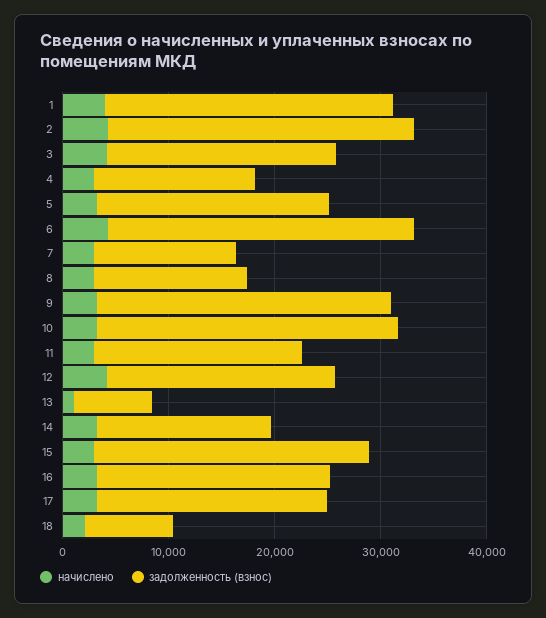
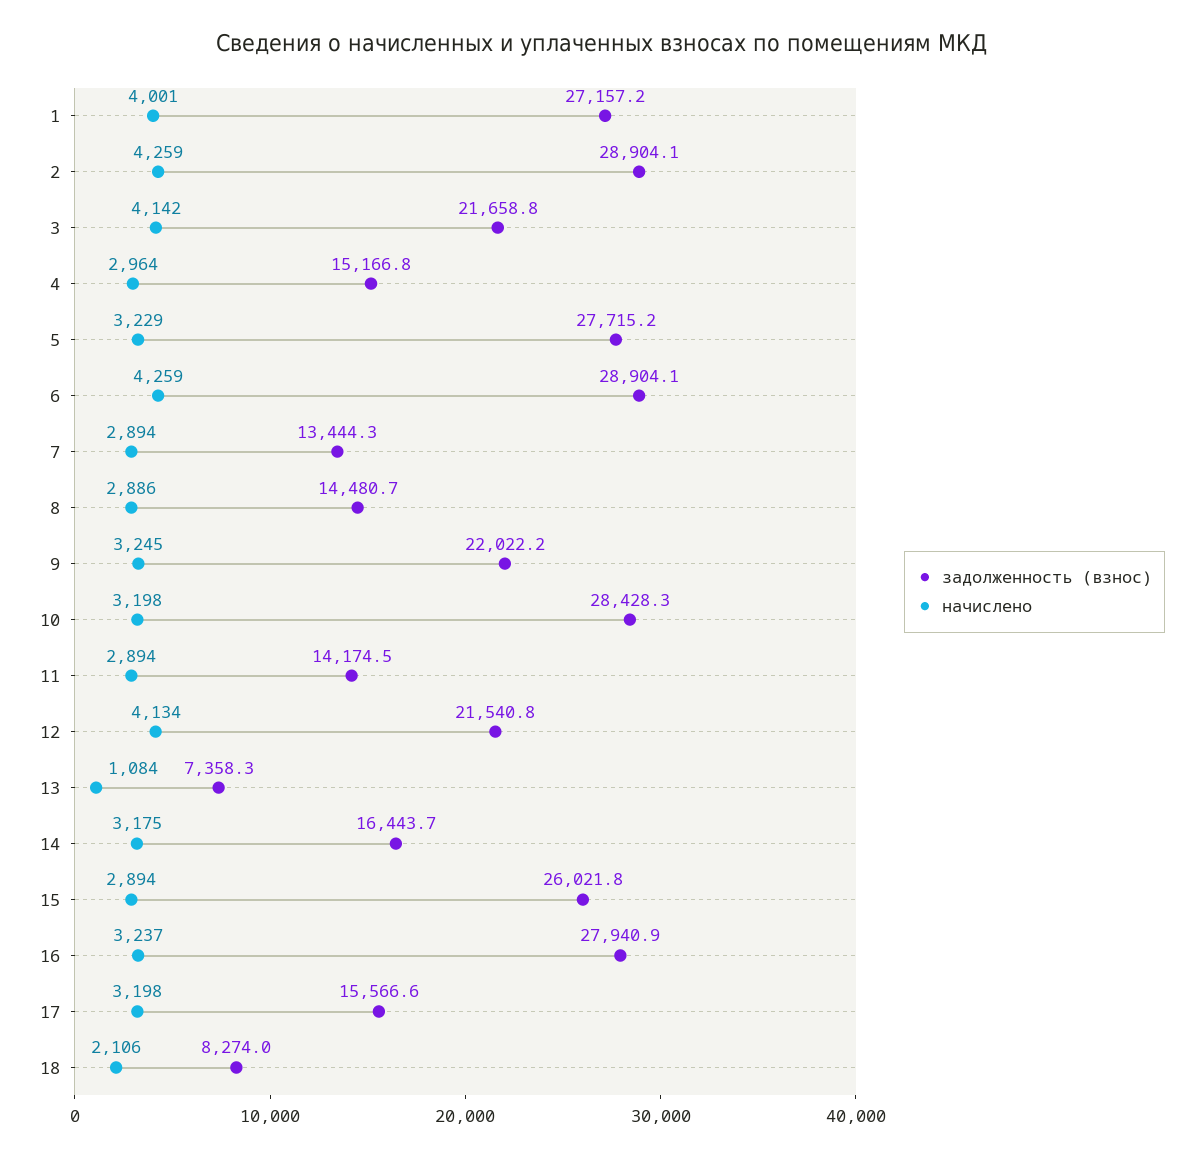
задолженность (взнос), 5: 22000 -> 27715.2
задолженность (взнос), 9: 28000 -> 22022.2
задолженность (взнос), 11: 20000 -> 14174.5
задолженность (взнос), 16: 22000 -> 27940.9
задолженность (взнос), 17: 22000 -> 15566.6

